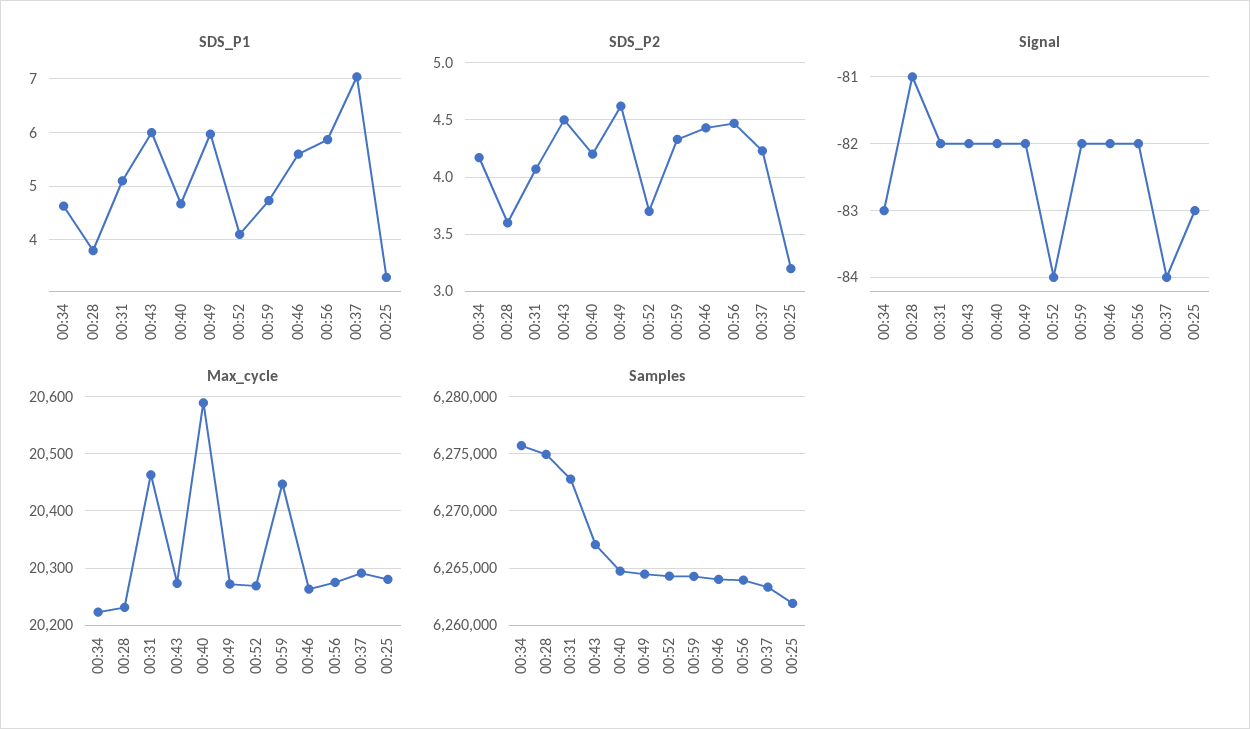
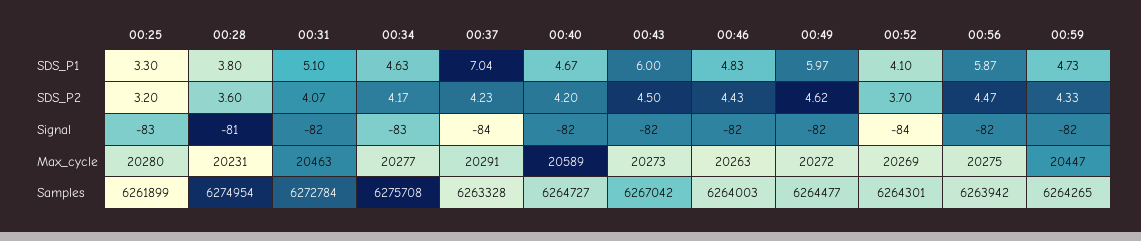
SDS_P1, 00:46: 5.6 -> 4.83
Max_cycle, 00:34: 20220 -> 20277

